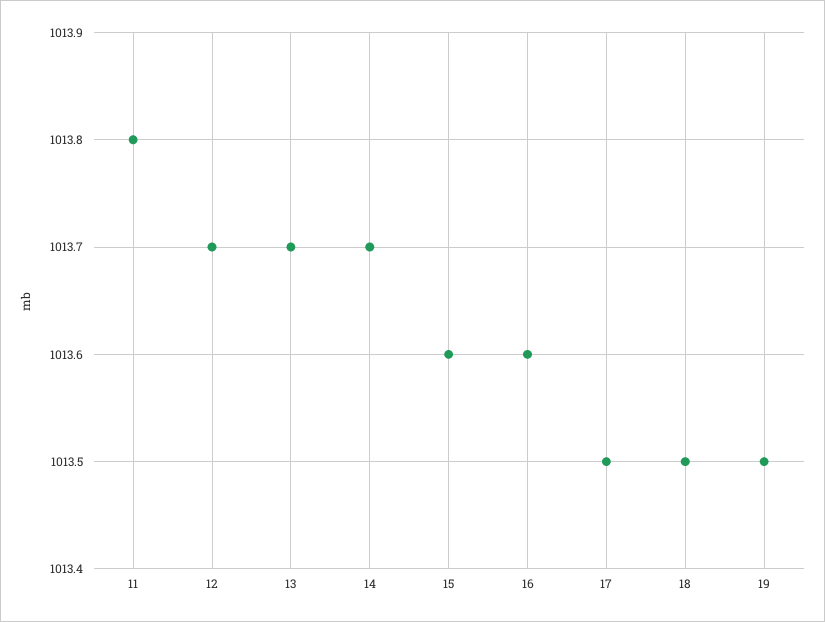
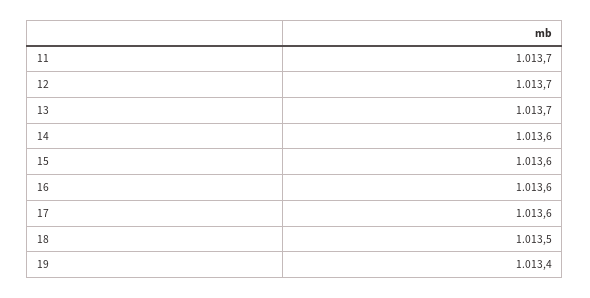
11: 1013.8 -> 1013.7
14: 1013.7 -> 1013.6
17: 1013.5 -> 1013.6
19: 1013.5 -> 1013.4

